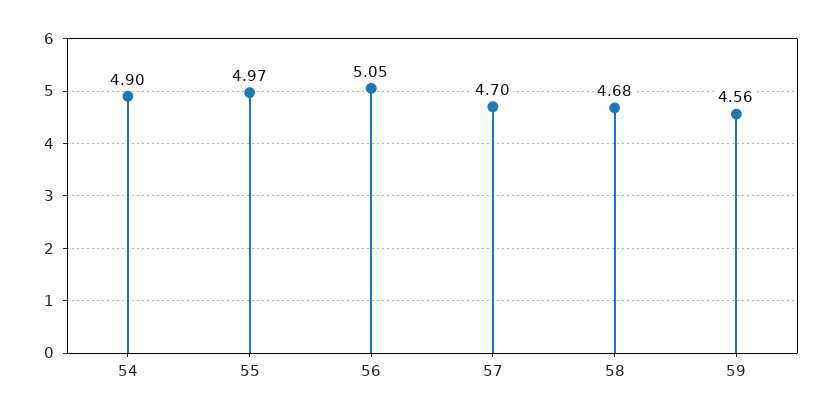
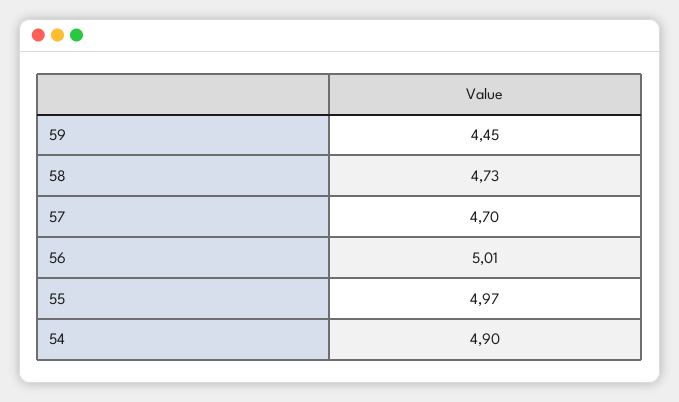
56: 5.05 -> 5.01
58: 4.68 -> 4.73
59: 4.56 -> 4.45

